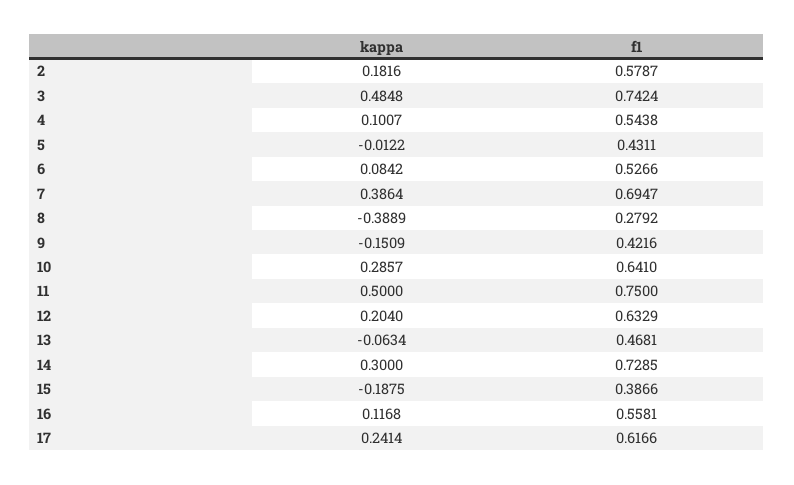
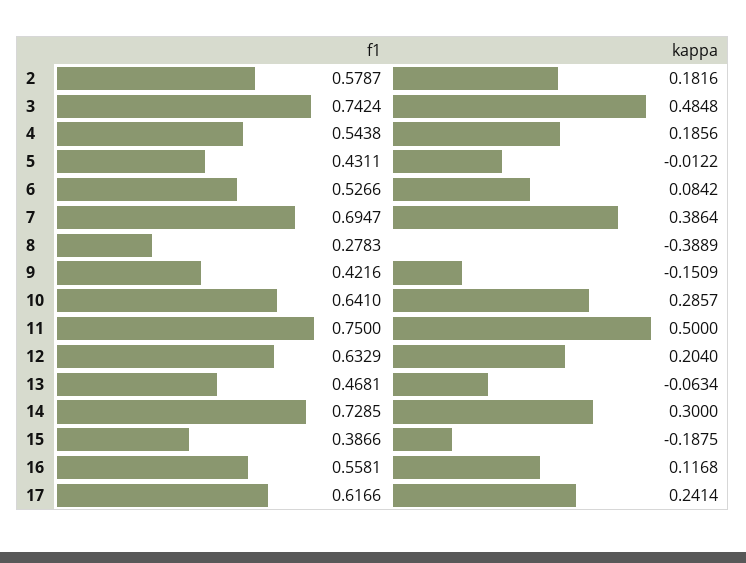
kappa, 4: 0.1007 -> 0.1856
f1, 8: 0.2792 -> 0.2783

